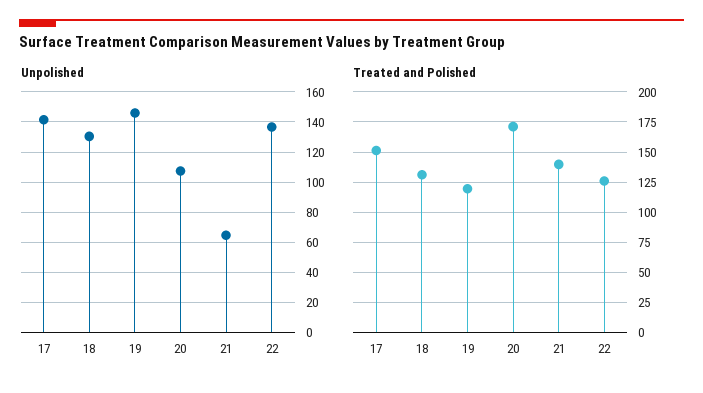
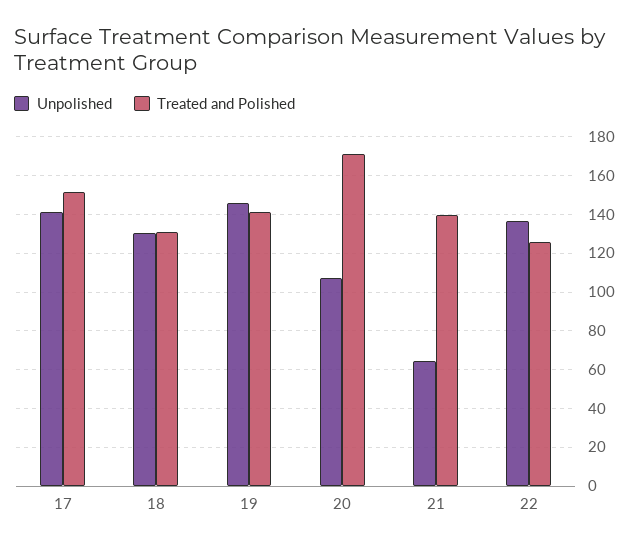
Treated and Polished, 19: 120 -> 140

